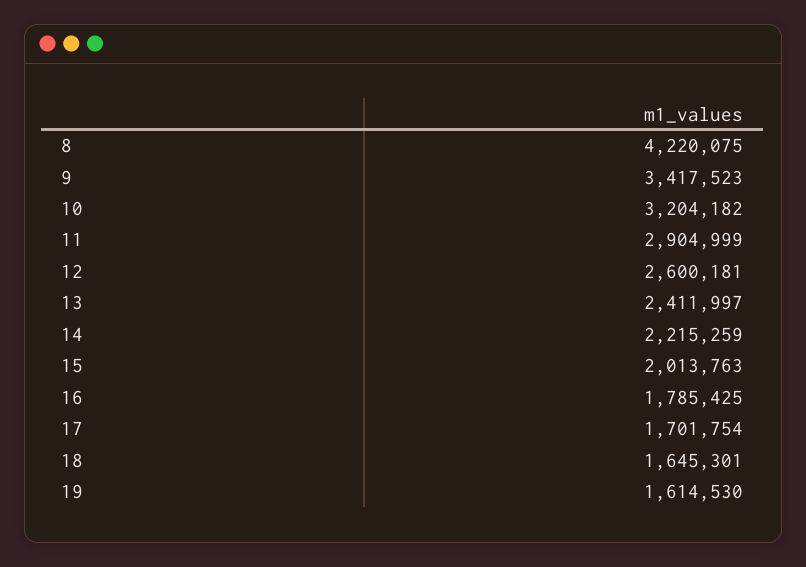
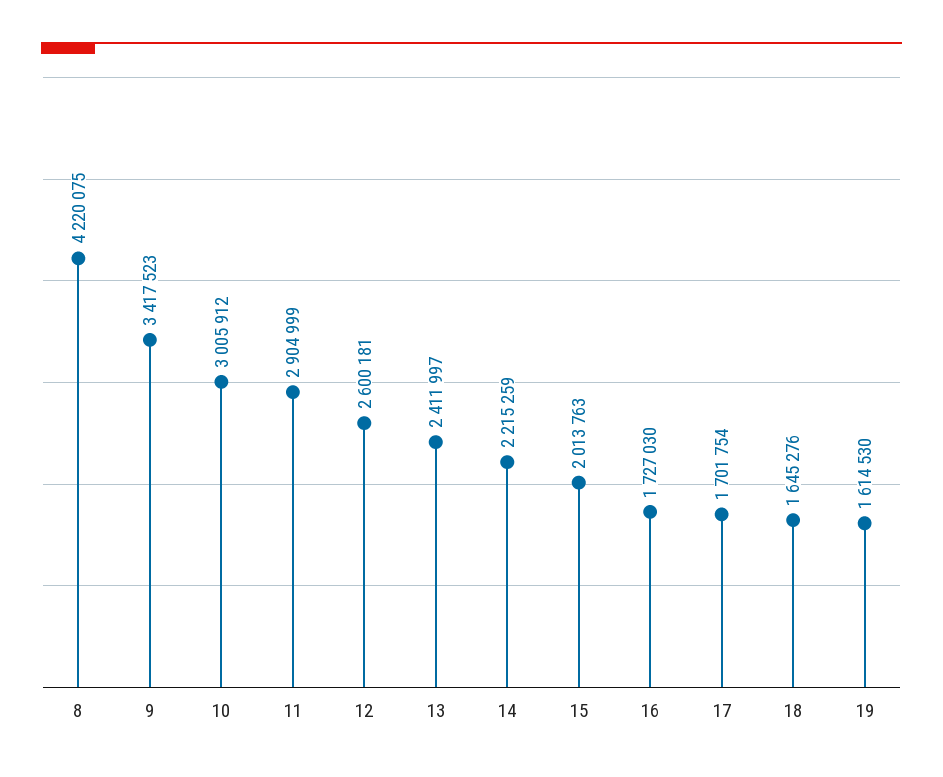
10: 3204182 -> 3005912
16: 1785425 -> 1727030
18: 1645301 -> 1645276

